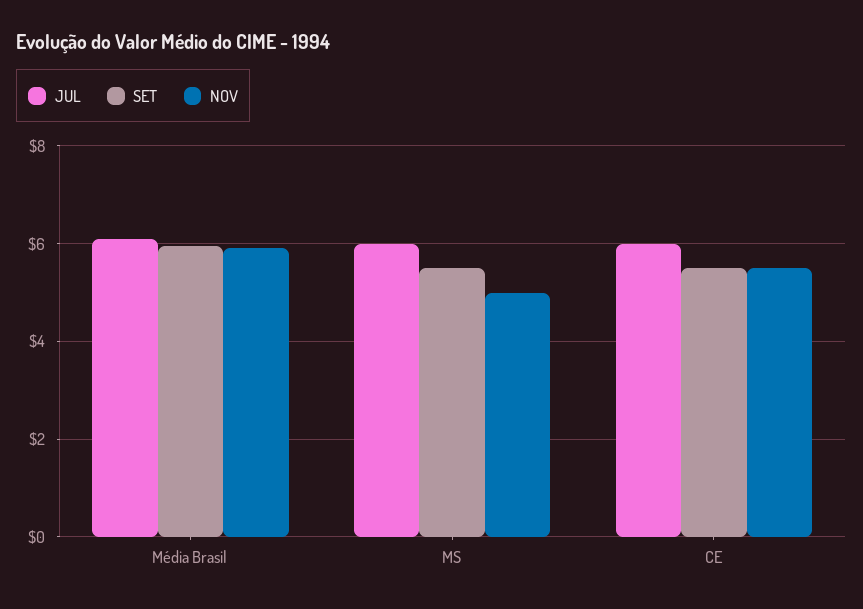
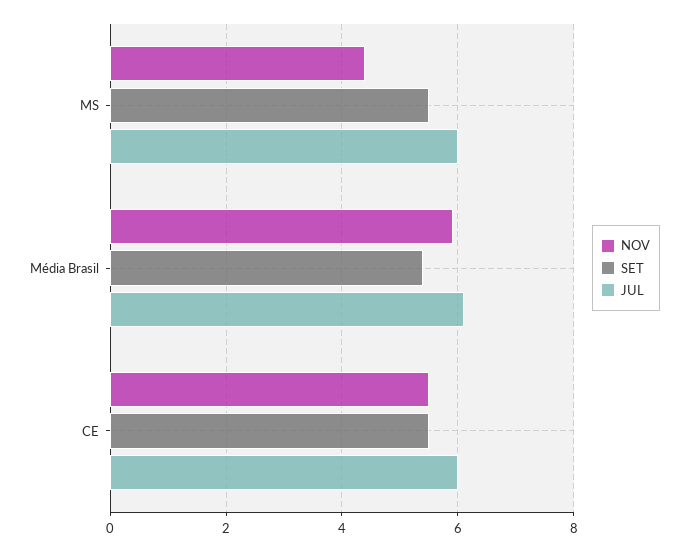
SET, Média Brasil: 6 -> 5.4
NOV, MS: 5 -> 4.4

